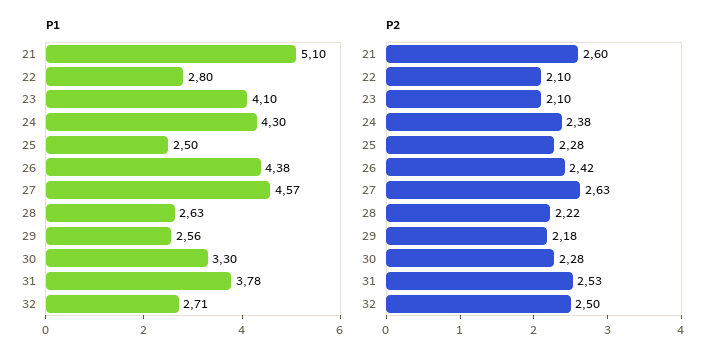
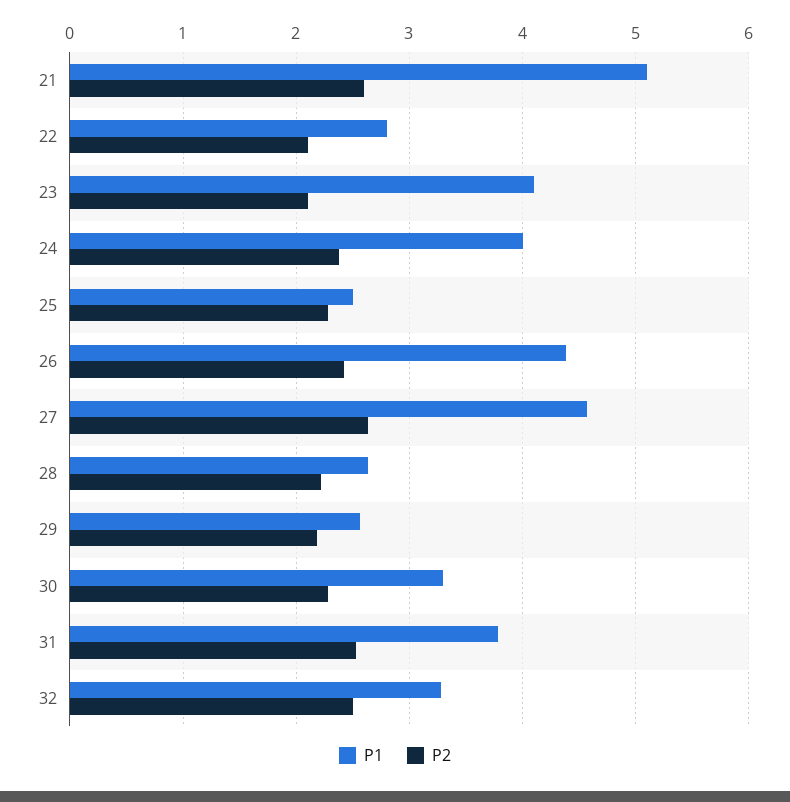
P1, 24: 4.3 -> 4
P1, 32: 2.71 -> 3.3

